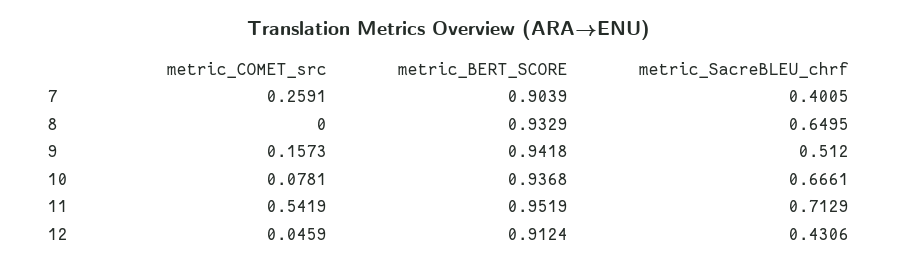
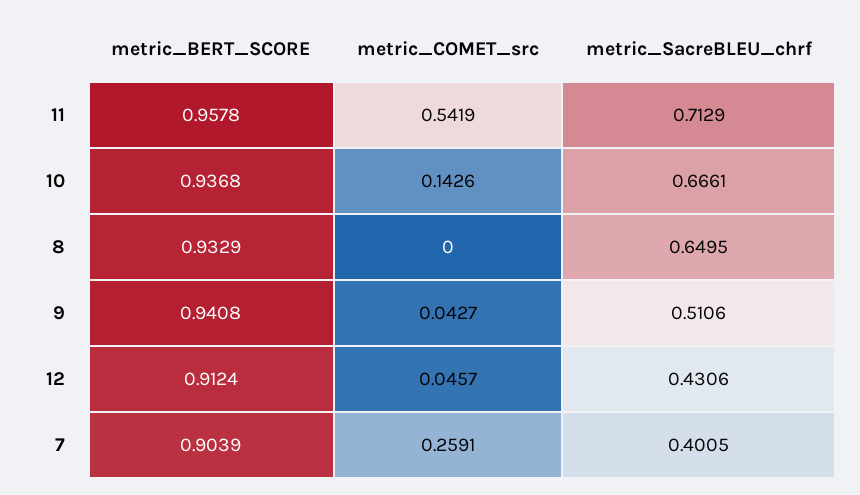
metric_COMET_src, 9: 0.1573 -> 0.0427
metric_BERT_SCORE, 9: 0.9418 -> 0.9408
metric_SacreBLEU_chrf, 9: 0.512 -> 0.5106
metric_COMET_src, 10: 0.0781 -> 0.1426
metric_BERT_SCORE, 11: 0.9519 -> 0.9578
metric_COMET_src, 12: 0.0459 -> 0.0457

